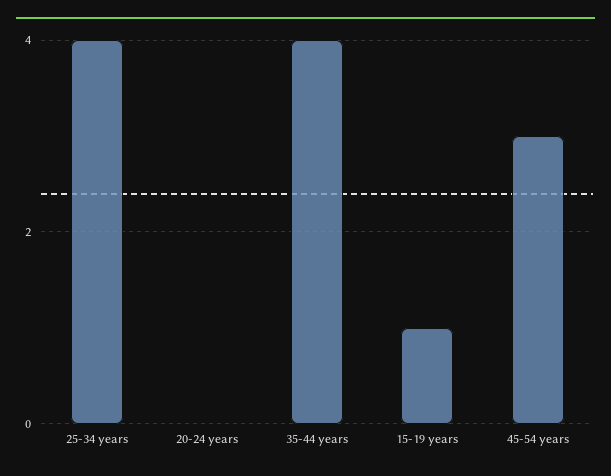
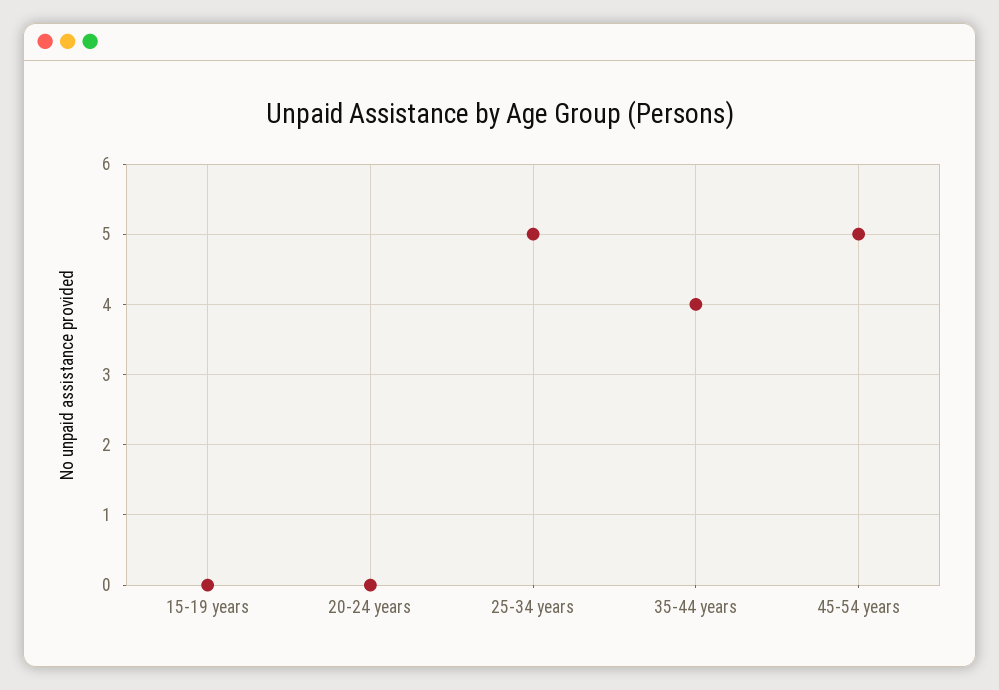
25-34 years: 4 -> 5
15-19 years: 1 -> 0
45-54 years: 3 -> 5

